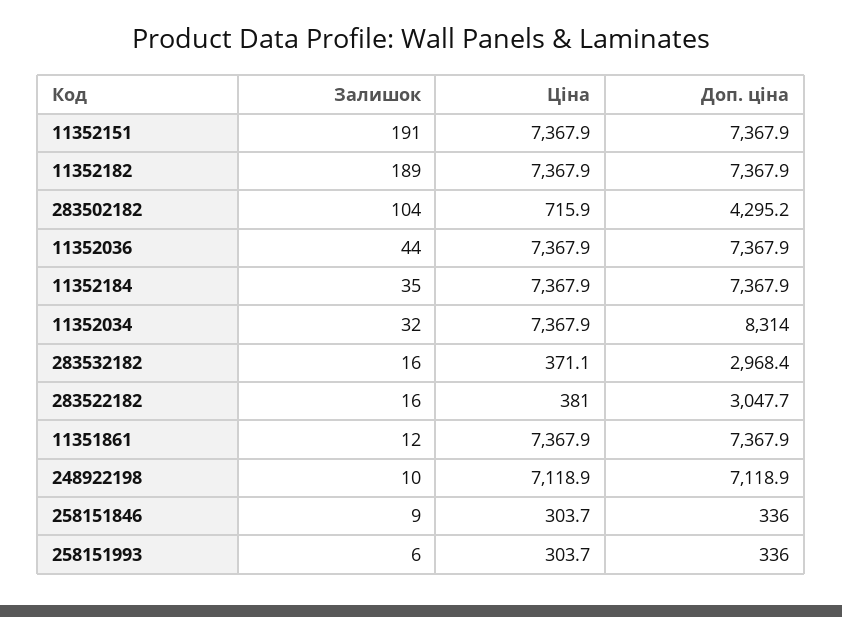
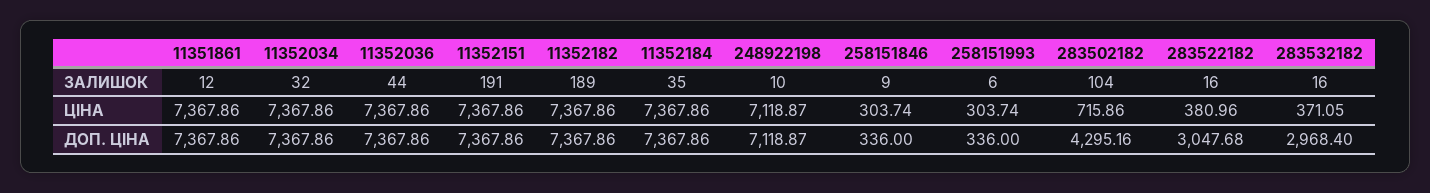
Доп. ціна, 11352034: 8314 -> 7367.86

